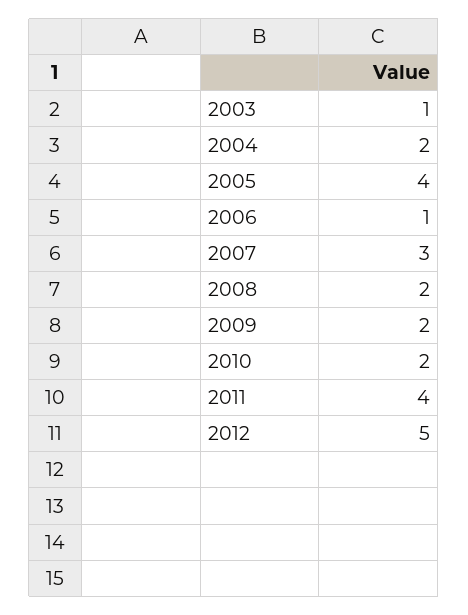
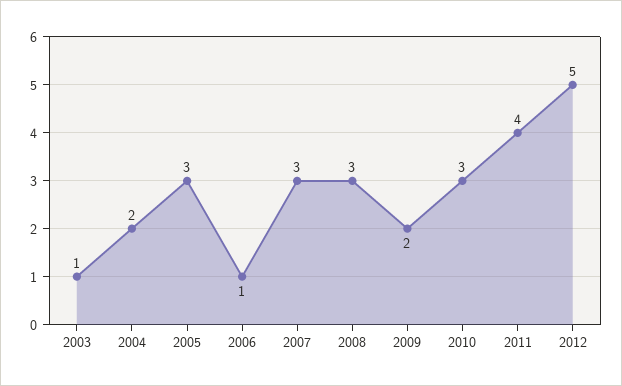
2005: 4 -> 3
2008: 2 -> 3
2010: 2 -> 3

